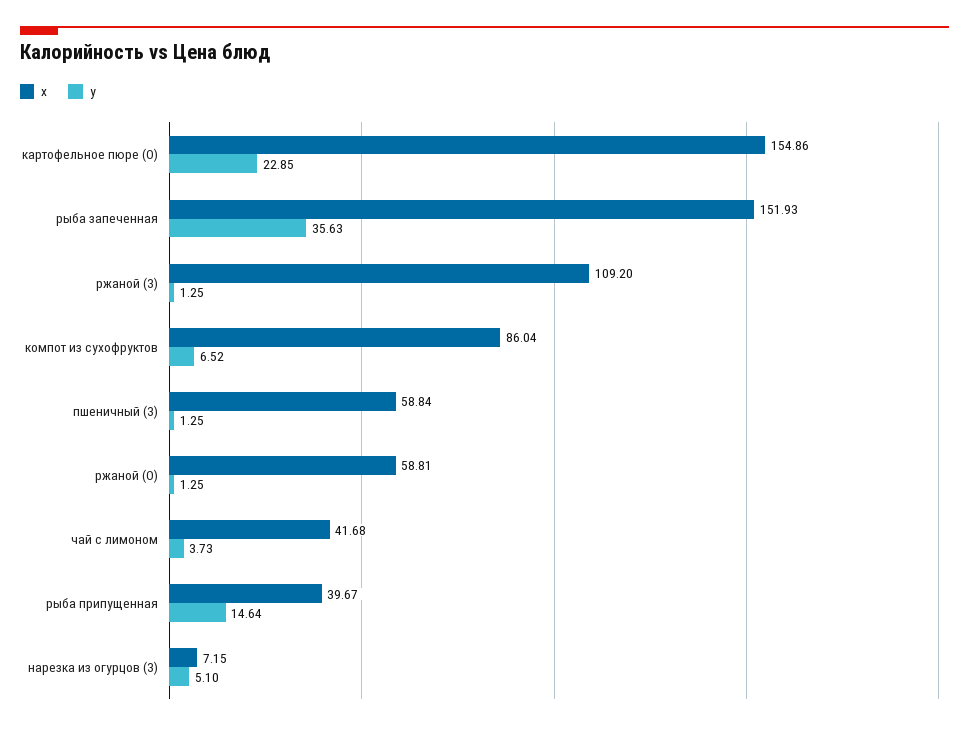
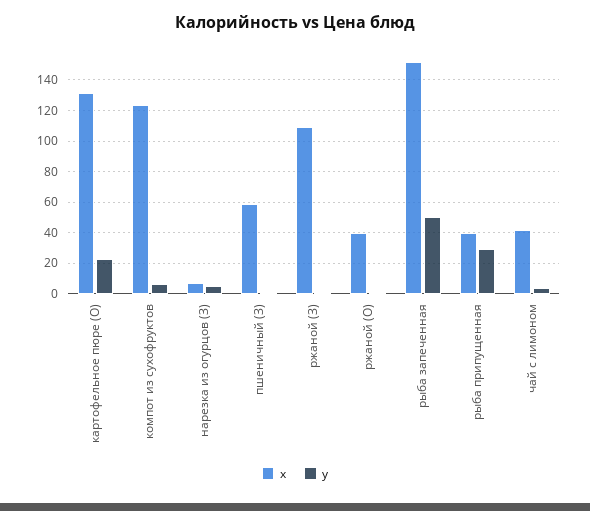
x, картофельное пюре (О): 154.86 -> 130
y, рыба запеченная: 35.63 -> 50
x, компот из сухофруктов: 86.04 -> 125
x, ржаной (О): 58.81 -> 40
y, рыба припущенная: 14.64 -> 30

